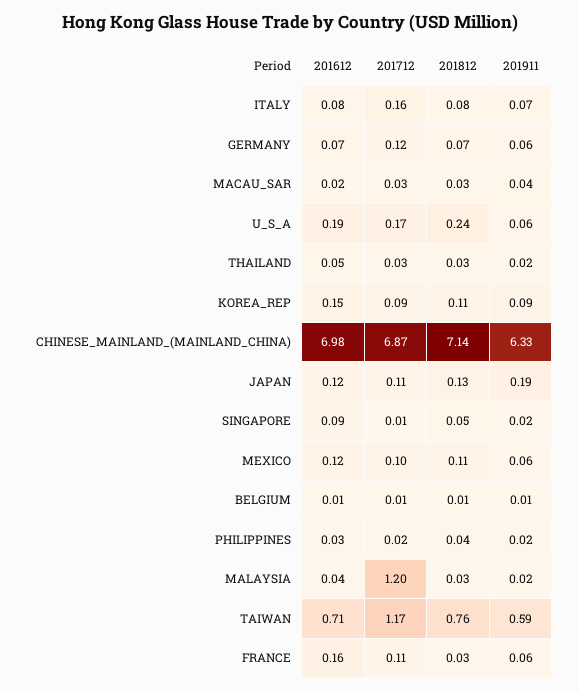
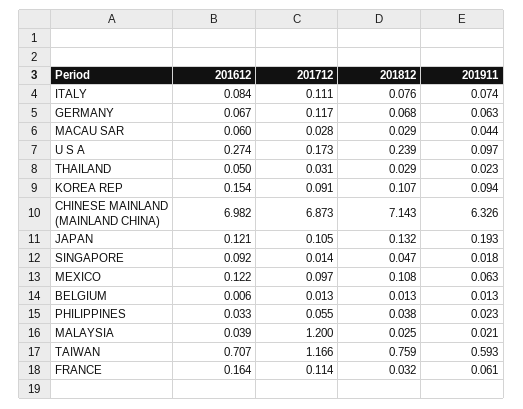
201712, ITALY: 0.16 -> 0.111
201612, MACAU_SAR: 0.02 -> 0.06
201612, U_S_A: 0.19 -> 0.274
201911, U_S_A: 0.06 -> 0.097
201712, PHILIPPINES: 0.02 -> 0.055

